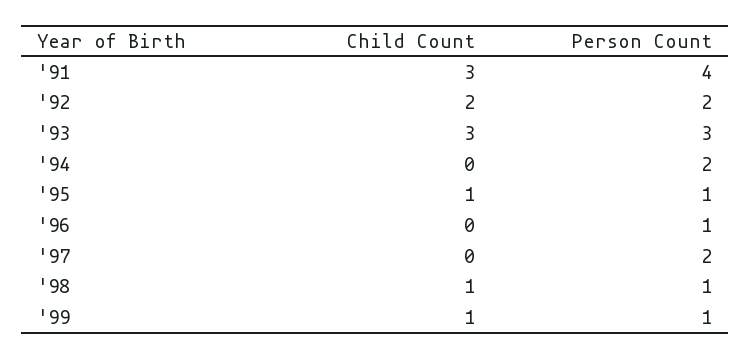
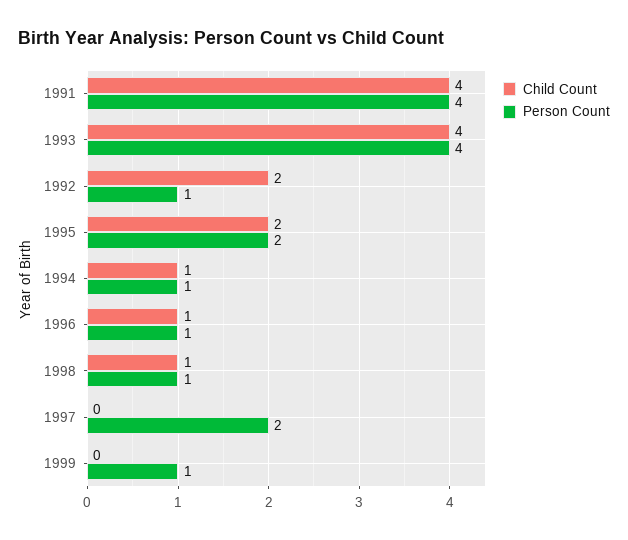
Child Count, '91: 3 -> 4
Person Count, '92: 2 -> 1
Child Count, '93: 3 -> 4
Person Count, '93: 3 -> 4
Child Count, '94: 0 -> 1
Person Count, '94: 2 -> 1
Child Count, '95: 1 -> 2
Person Count, '95: 1 -> 2
Child Count, '96: 0 -> 1
Child Count, '99: 1 -> 0

